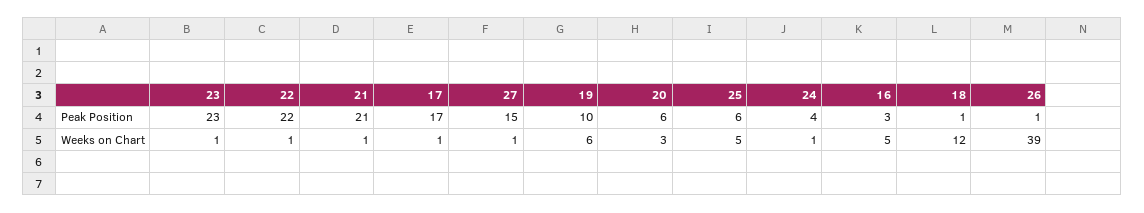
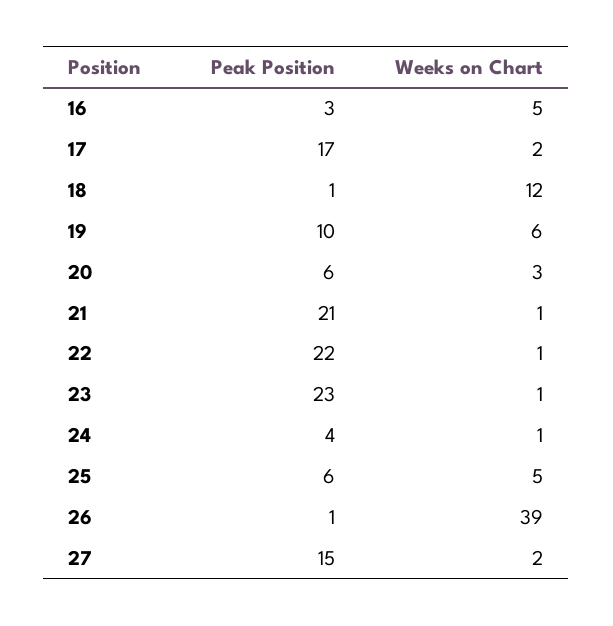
17, Weeks on Chart: 1 -> 2
27, Weeks on Chart: 1 -> 2

